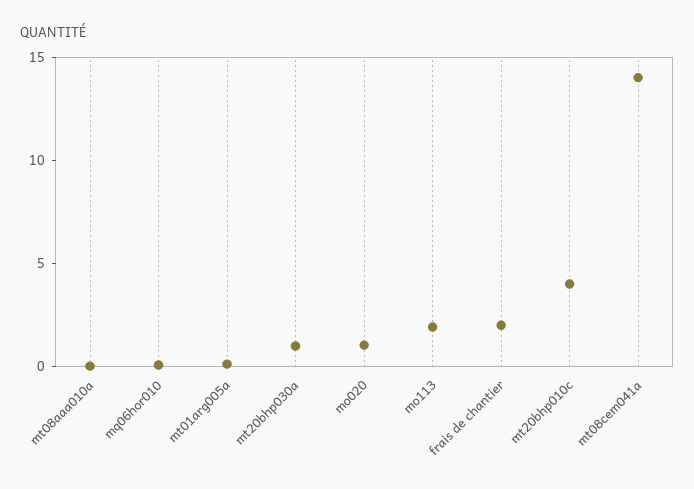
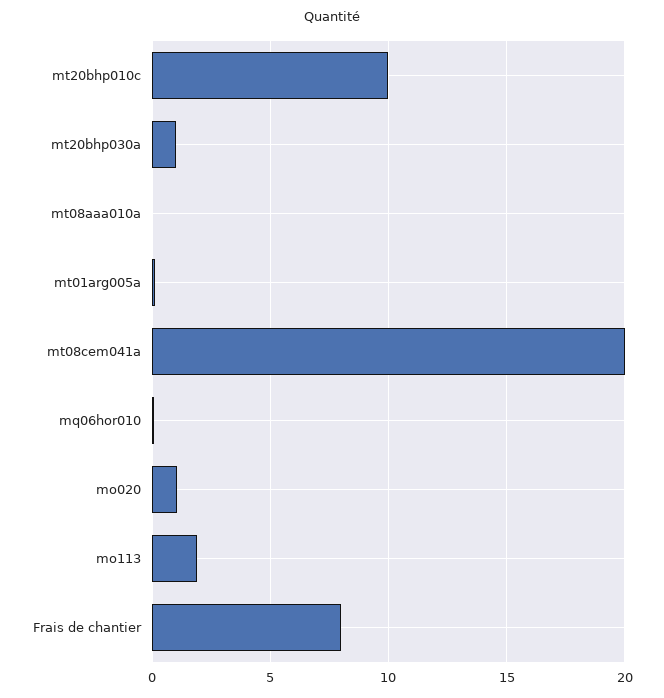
frais de chantier: 2 -> 8
mt20bhp010c: 4 -> 10
mt08cem041a: 14 -> 20

